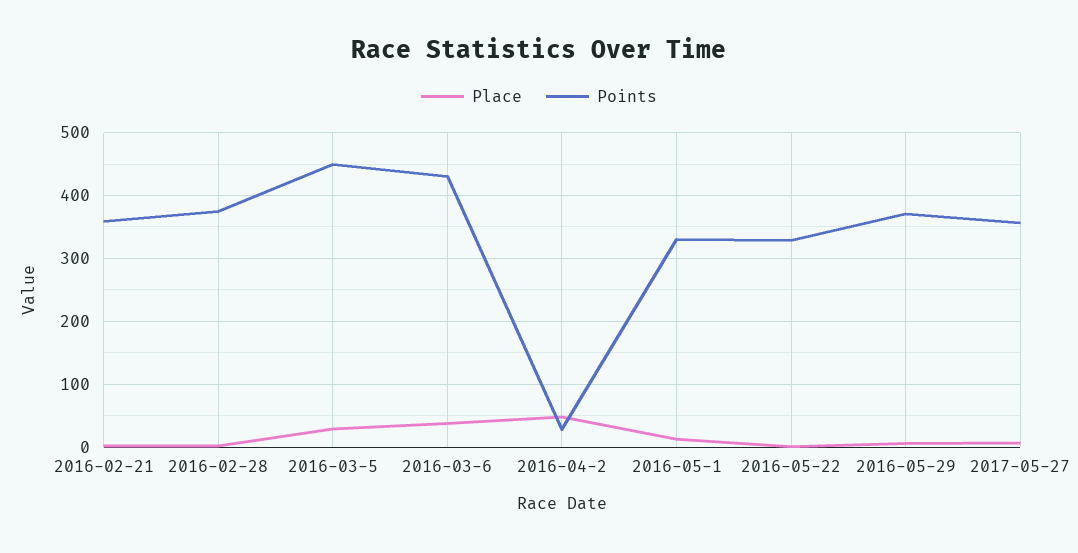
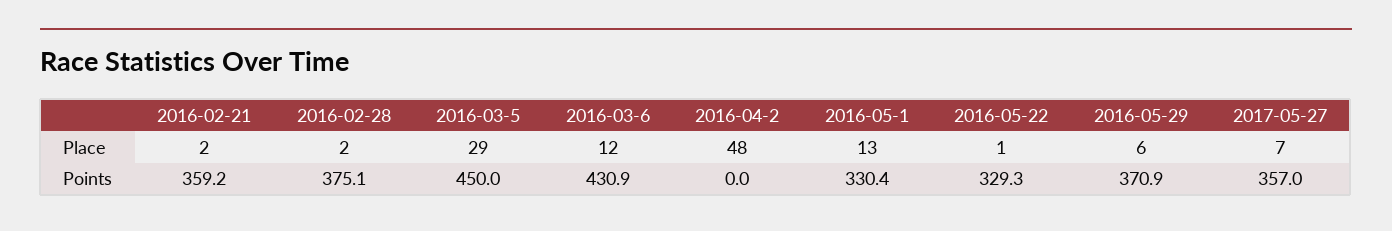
Place, 2016-03-6: 40 -> 12
Points, 2016-04-2: 30 -> 0

